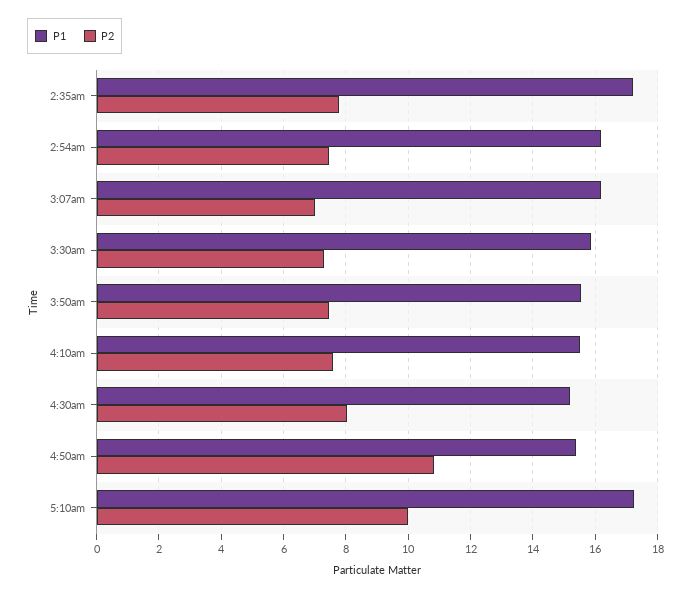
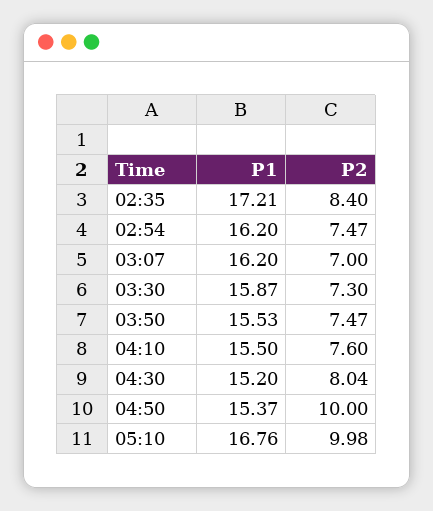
P2, 2:35am: 7.8 -> 8.4
P2, 4:50am: 10.8 -> 10
P1, 5:10am: 17.2 -> 16.76

